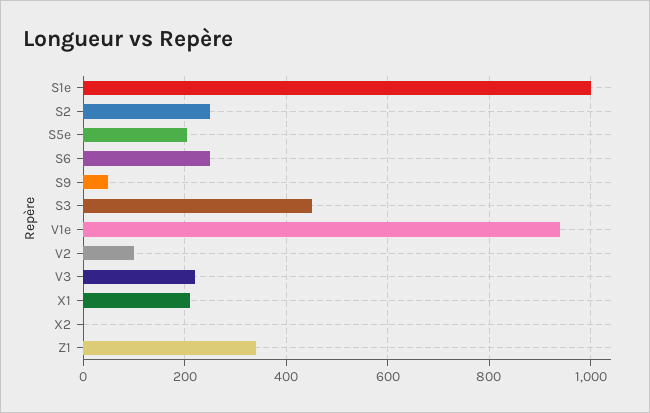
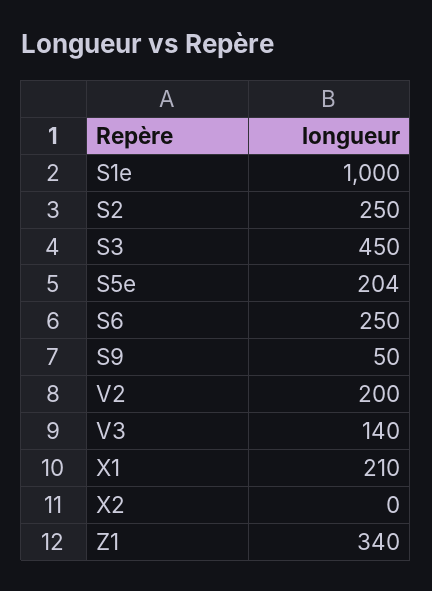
V1e: 940 -> none
V2: 100 -> 200
V3: 220 -> 140

